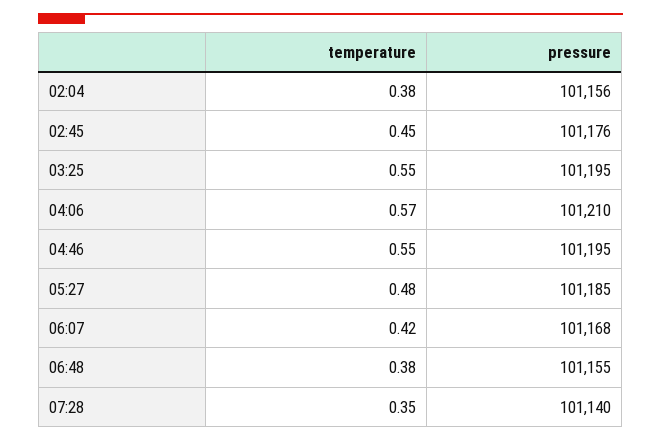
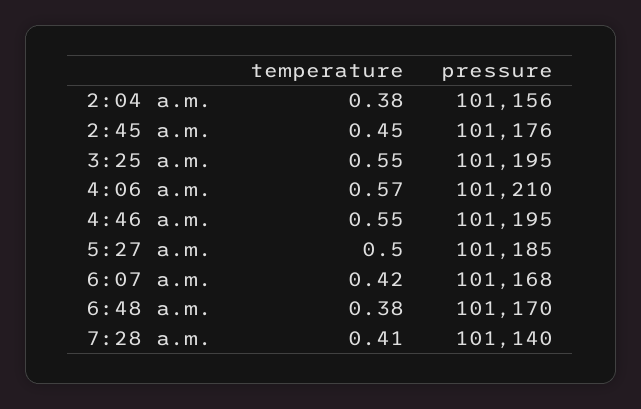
temperature, 05:27: 0.48 -> 0.5
pressure, 06:48: 101155 -> 101170
temperature, 07:28: 0.35 -> 0.41

